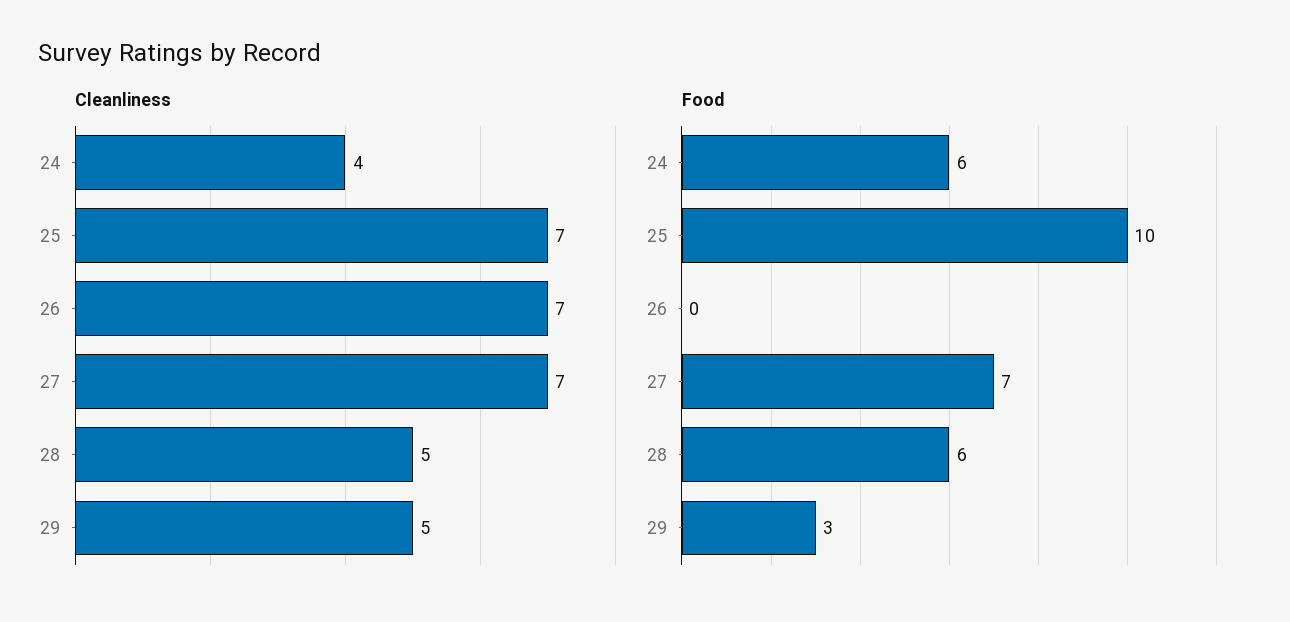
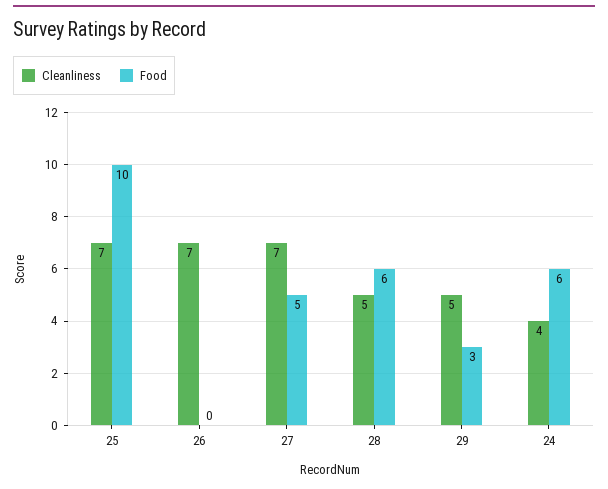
Food, 27: 7 -> 5

